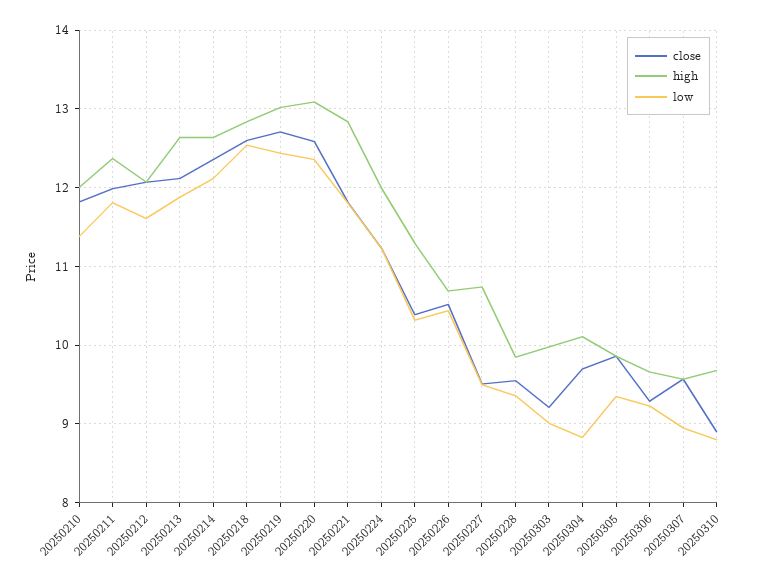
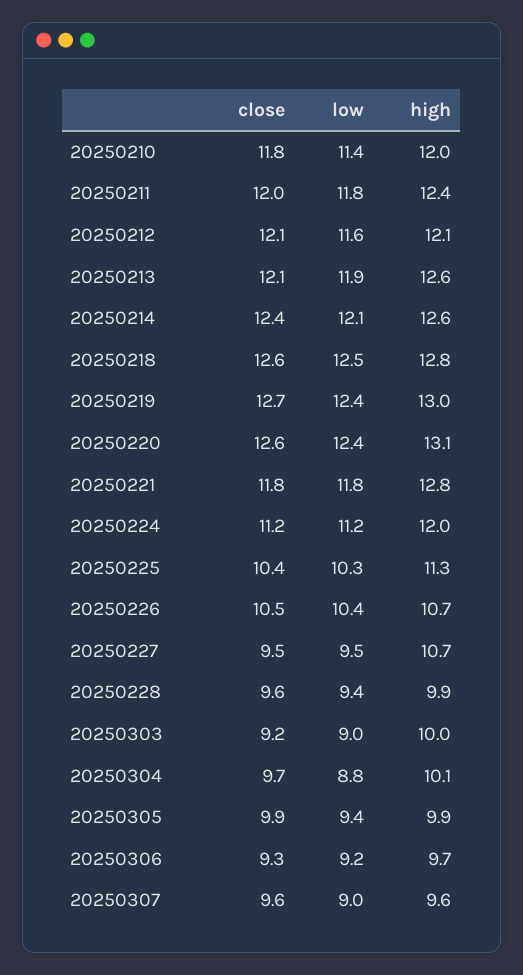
close, 20250310: 8.9 -> none
high, 20250310: 9.7 -> none
low, 20250310: 8.8 -> none

